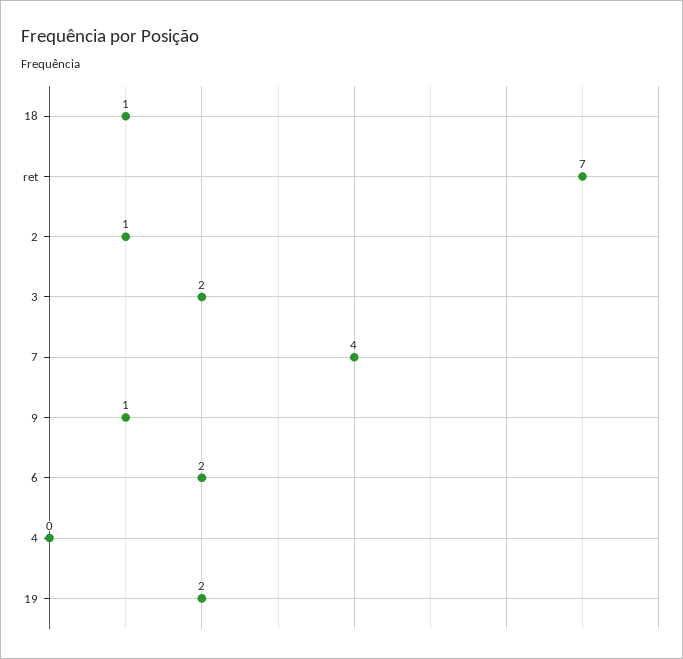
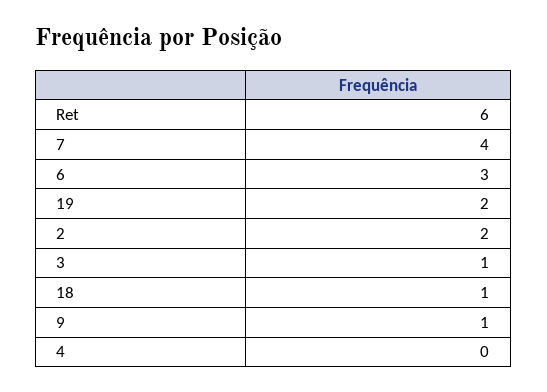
ret: 7 -> 6
2: 1 -> 2
3: 2 -> 1
6: 2 -> 3

